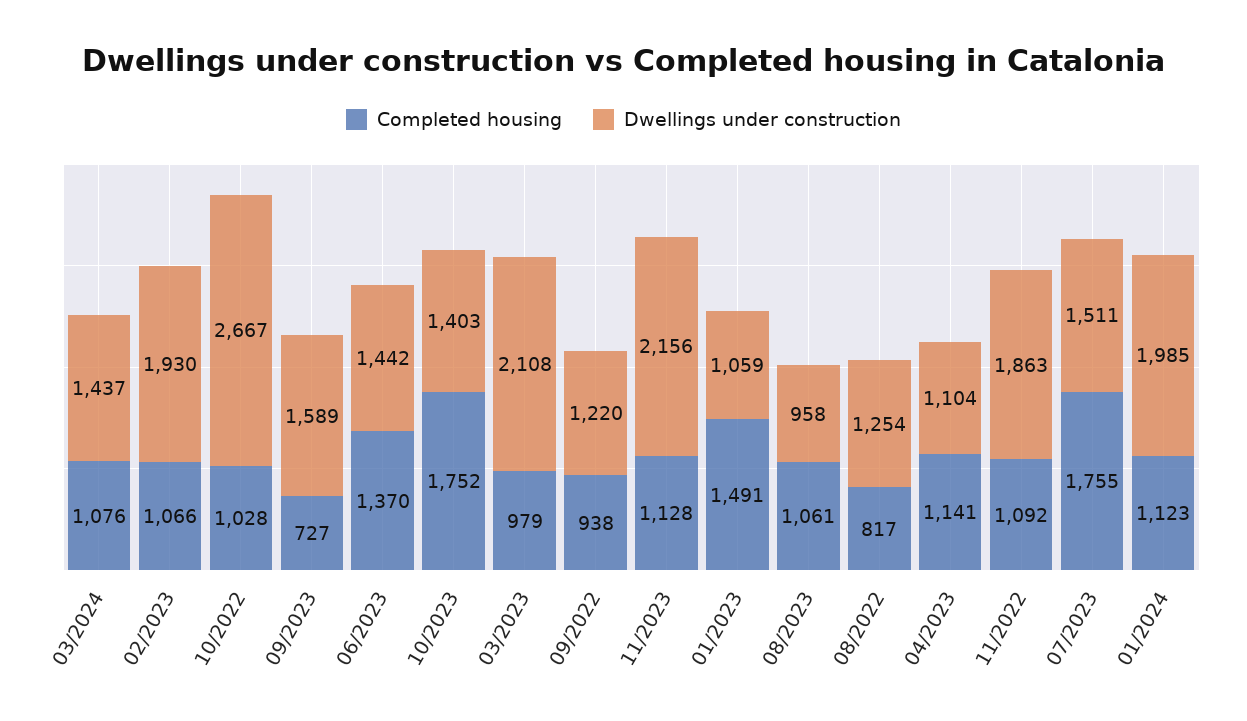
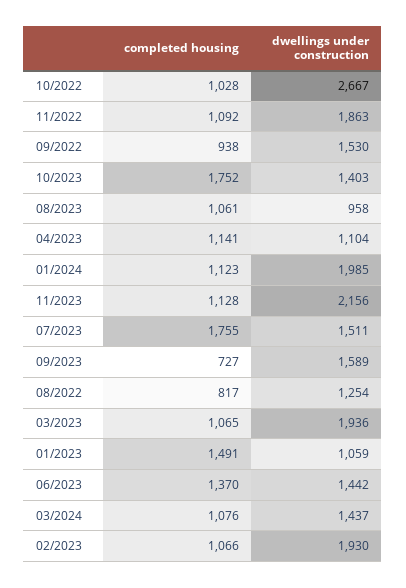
Completed housing, 03/2023: 979 -> 1065
Dwellings under construction, 03/2023: 2108 -> 1936
Dwellings under construction, 09/2022: 1220 -> 1530

